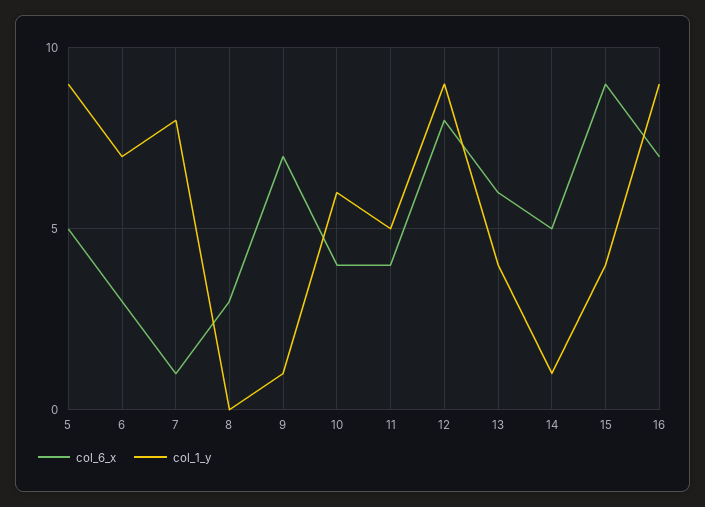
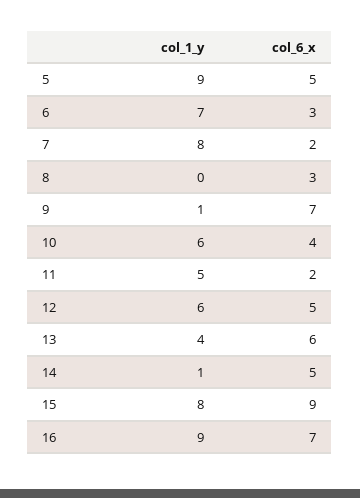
col_6_x, 7: 1 -> 2
col_6_x, 11: 4 -> 2
col_6_x, 12: 8 -> 5
col_1_y, 12: 9 -> 6
col_1_y, 15: 4 -> 8

